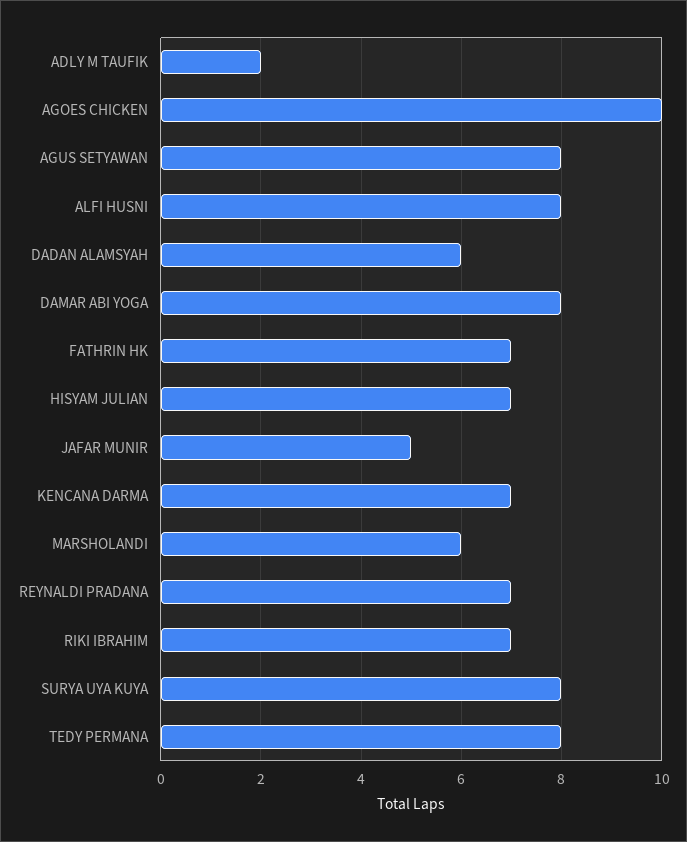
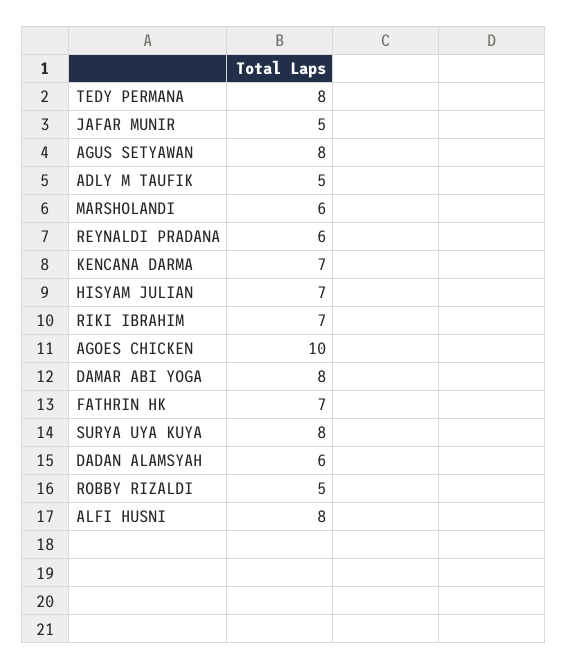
ADLY M TAUFIK: 2 -> 5
REYNALDI PRADANA: 7 -> 6
ROBBY RIZALDI: none -> 5

